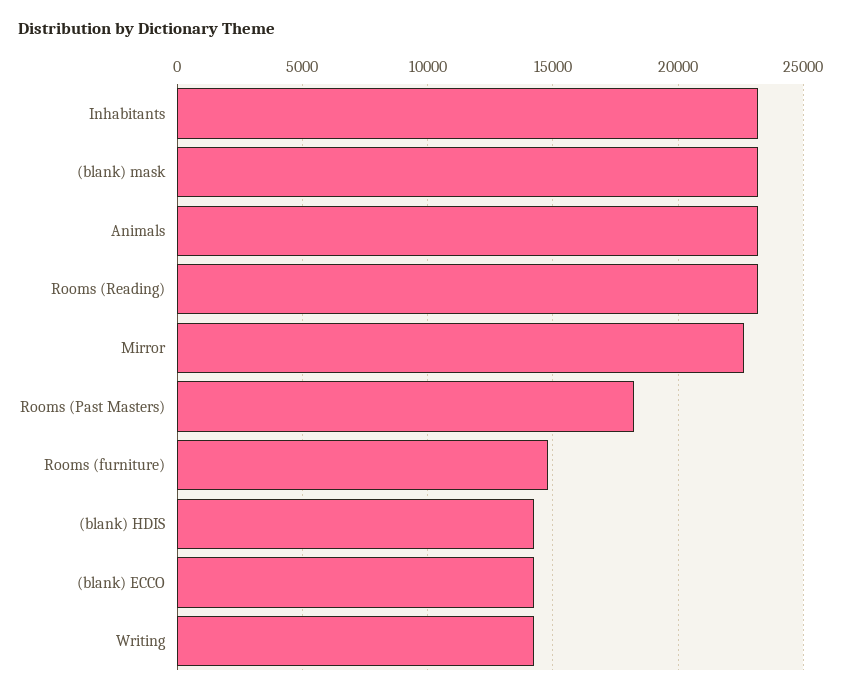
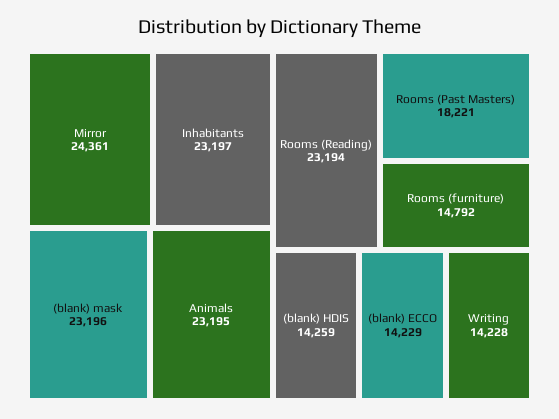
Mirror: 22500 -> 24361

